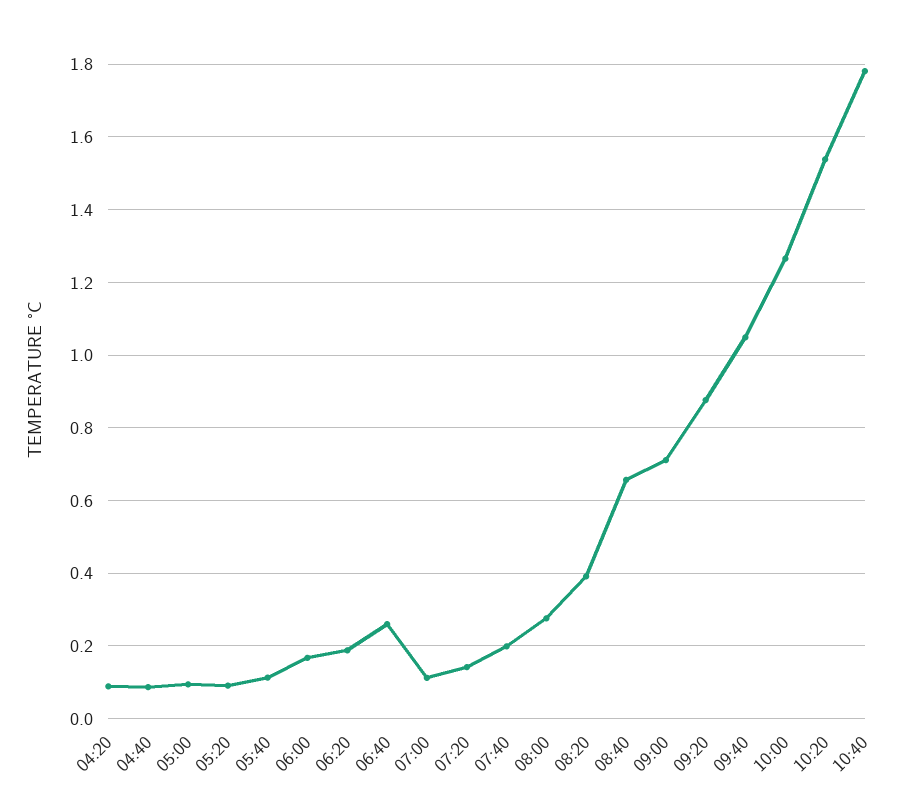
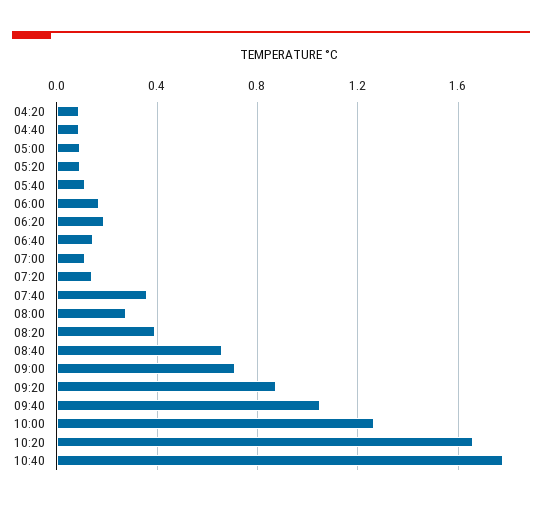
06:40: 0.26 -> 0.15
07:40: 0.2 -> 0.35
10:20: 1.54 -> 1.65

